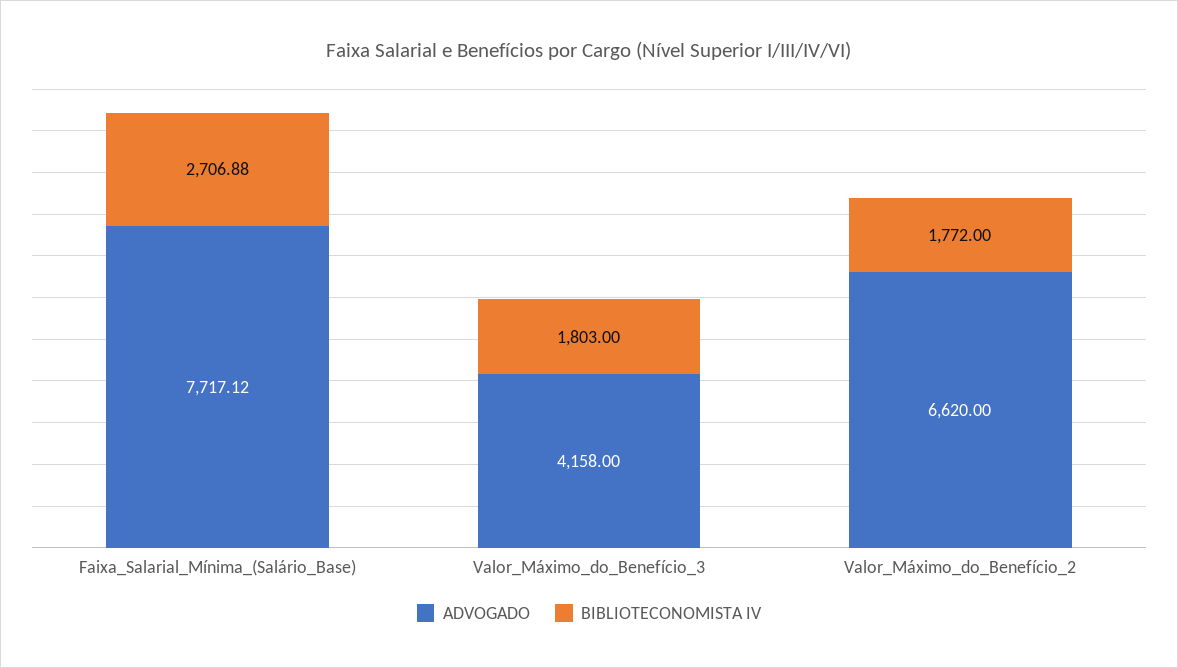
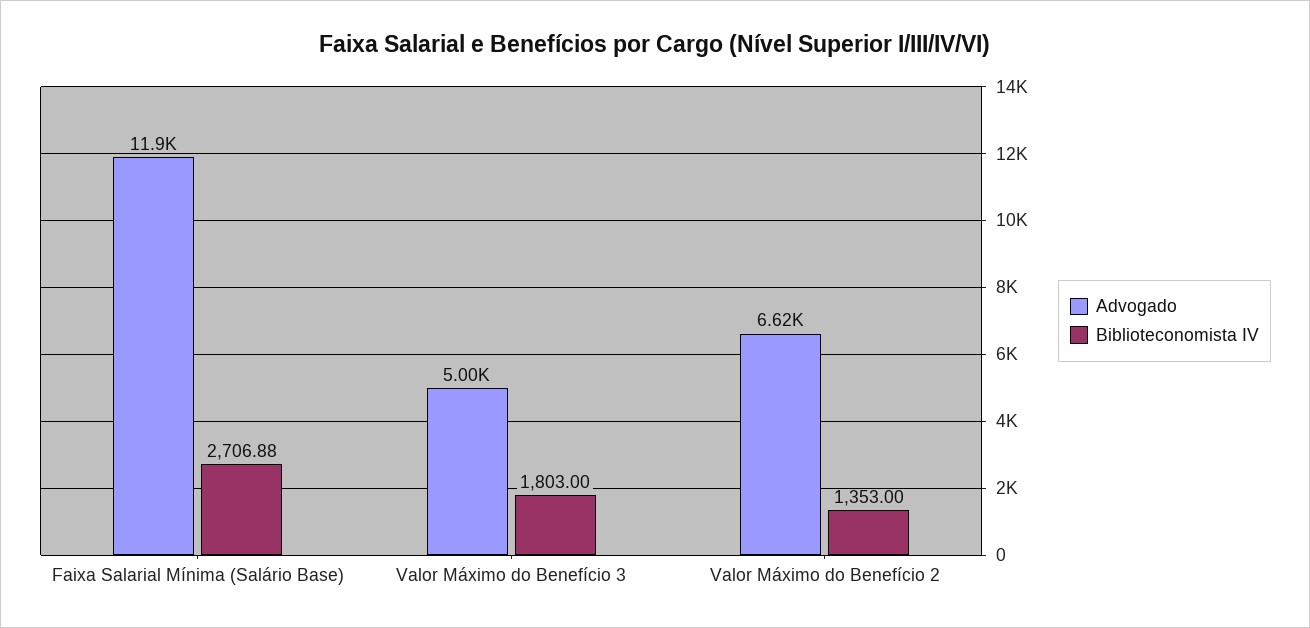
ADVOGADO, Faixa_Salarial_Mínima_(Salário_Base): 7717.12 -> 11900
ADVOGADO, Valor_Máximo_do_Benefício_3: 4158 -> 5000
BIBLIOTECONOMISTA IV, Valor_Máximo_do_Benefício_2: 1772 -> 1353

